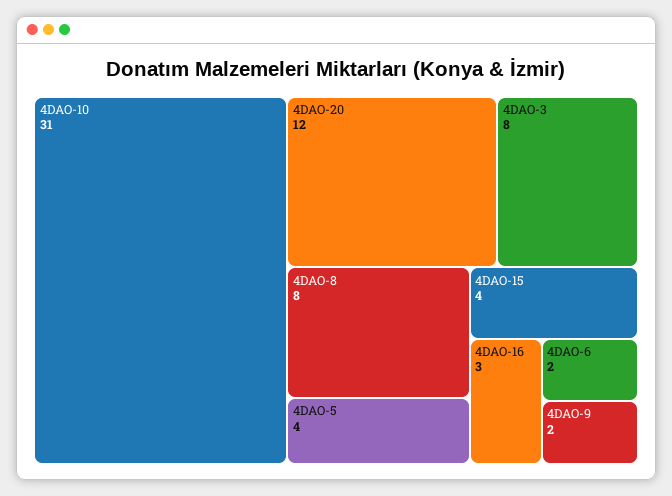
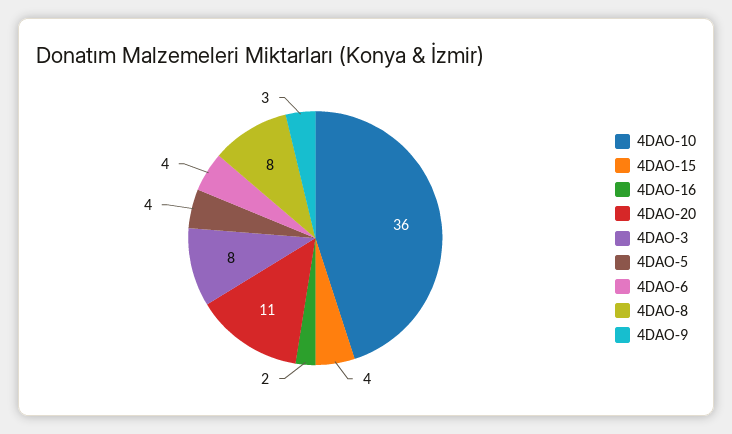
4DAO-10: 31 -> 36
4DAO-20: 12 -> 11
4DAO-16: 3 -> 2
4DAO-6: 2 -> 4
4DAO-9: 2 -> 3

